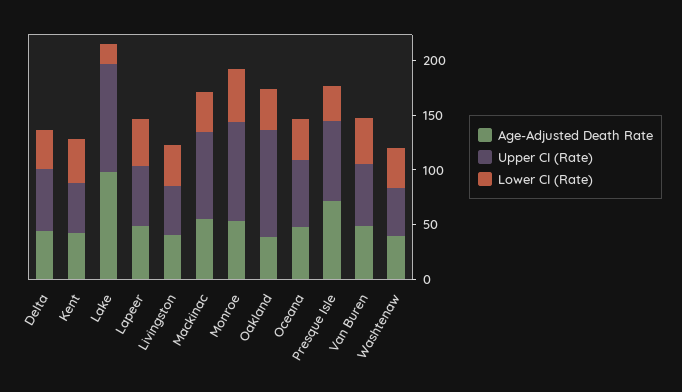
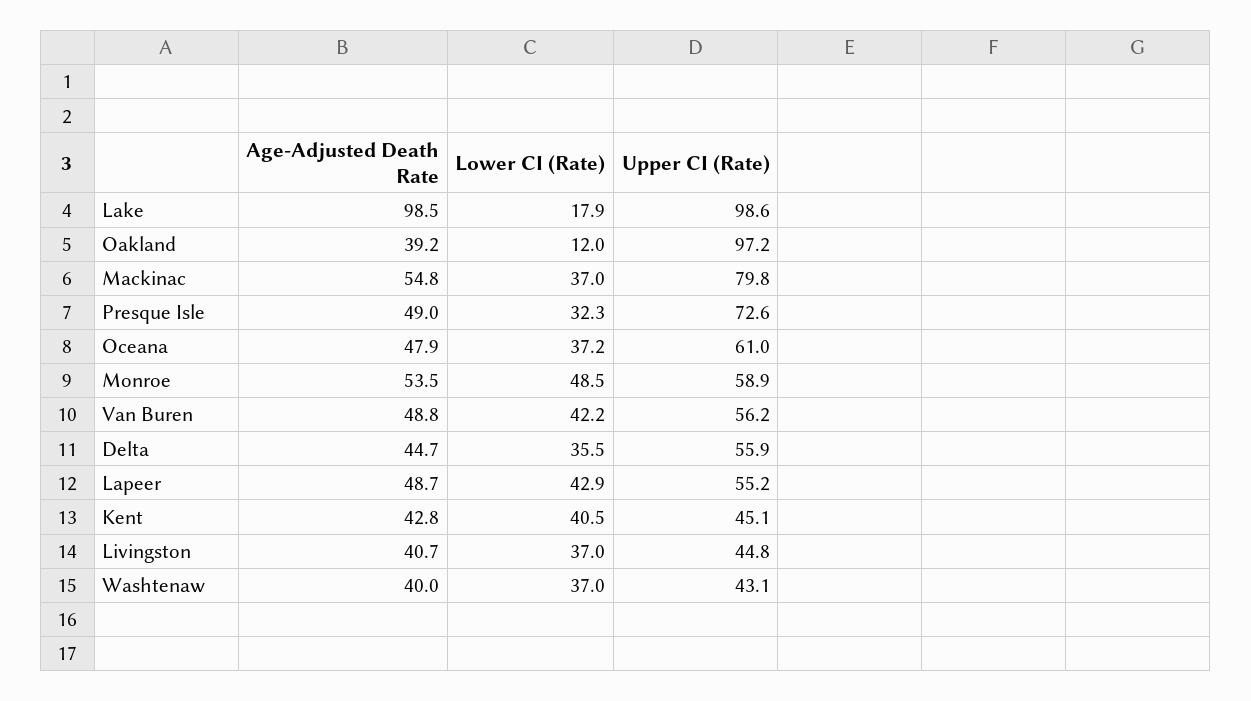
Upper CI (Rate), Monroe: 90 -> 58.9
Lower CI (Rate), Oakland: 40 -> 12
Age-Adjusted Death Rate, Presque Isle: 70 -> 49

